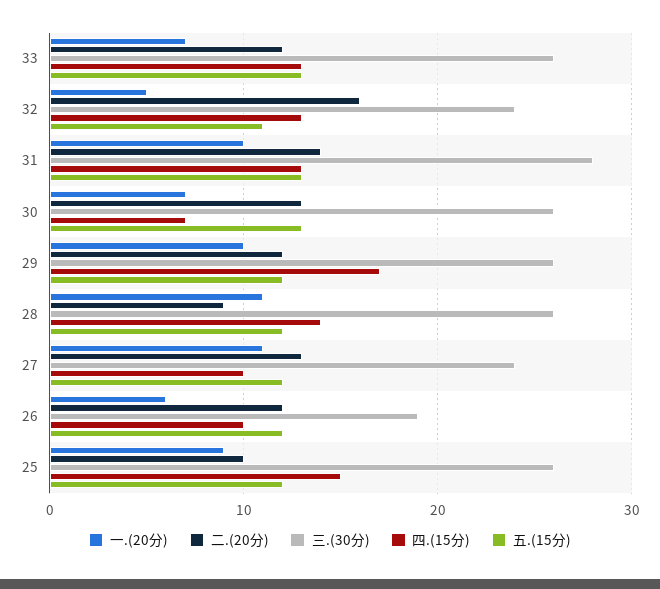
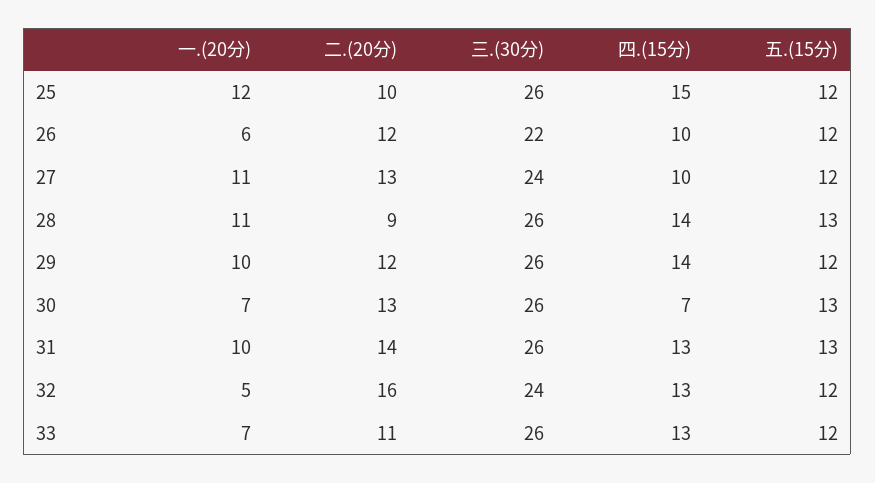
二.(20分), 33: 12 -> 11
五.(15分), 33: 13 -> 12
五.(15分), 32: 11 -> 12
三.(30分), 31: 28 -> 26
四.(15分), 29: 17 -> 14
五.(15分), 28: 12 -> 13
三.(30分), 26: 19 -> 22
一.(20分), 25: 9 -> 12

